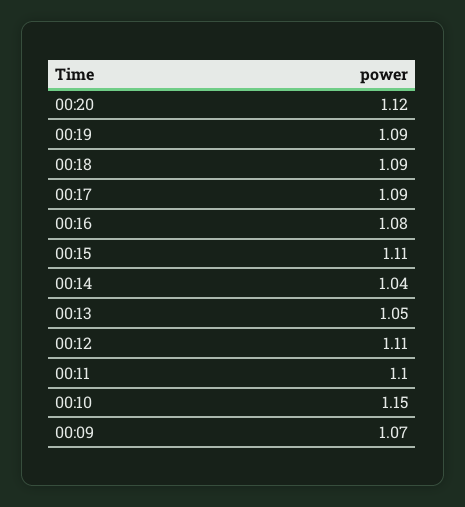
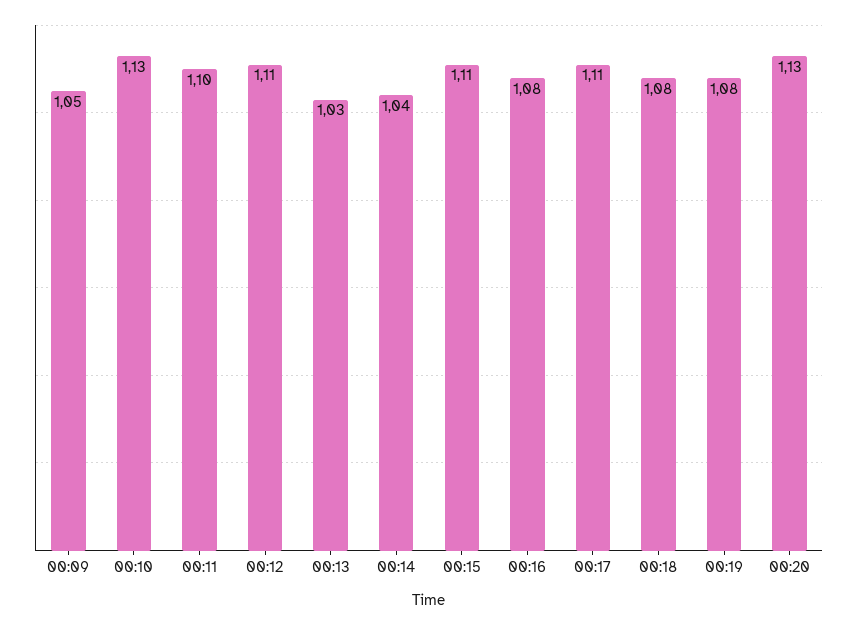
00:20: 1.12 -> 1.13
00:19: 1.09 -> 1.08
00:18: 1.09 -> 1.08
00:17: 1.09 -> 1.11
00:13: 1.05 -> 1.03
00:10: 1.15 -> 1.13
00:09: 1.07 -> 1.05

